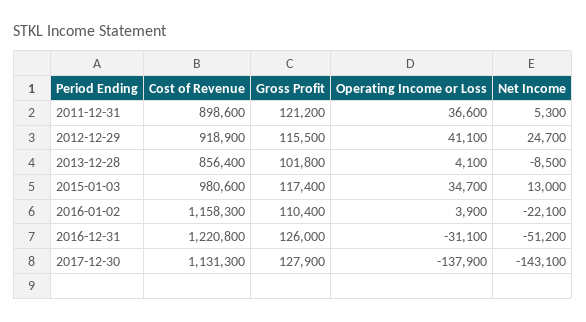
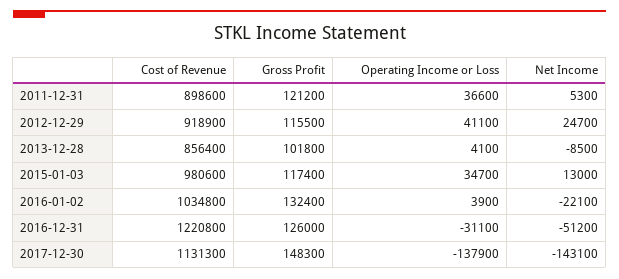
Cost of Revenue, 2016-01-02: 1158300 -> 1034800
Gross Profit, 2016-01-02: 110400 -> 132400
Gross Profit, 2017-12-30: 127900 -> 148300

